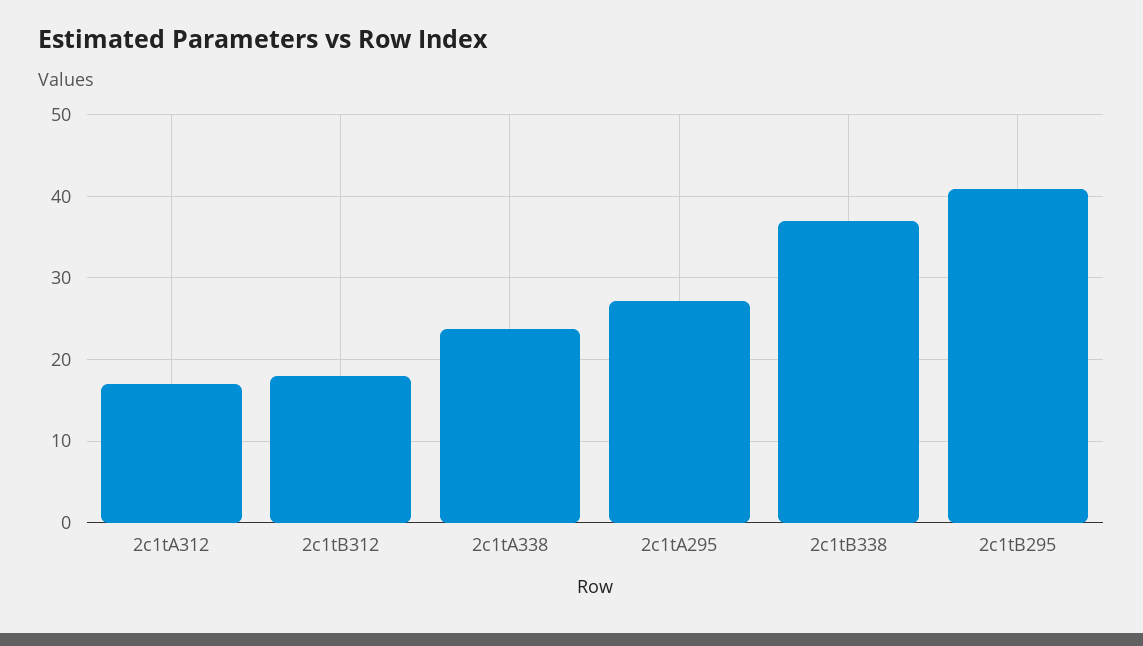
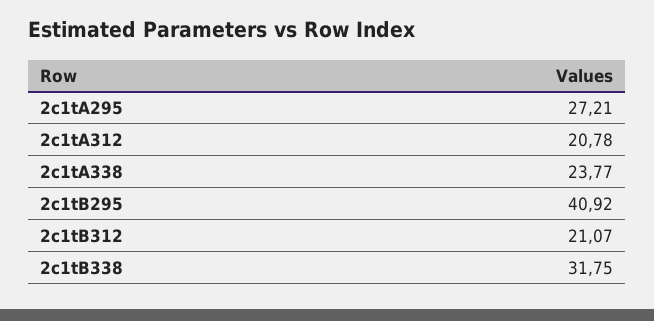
2c1tA312: 17 -> 20.78
2c1tB312: 18 -> 21.07
2c1tB338: 37 -> 31.75

